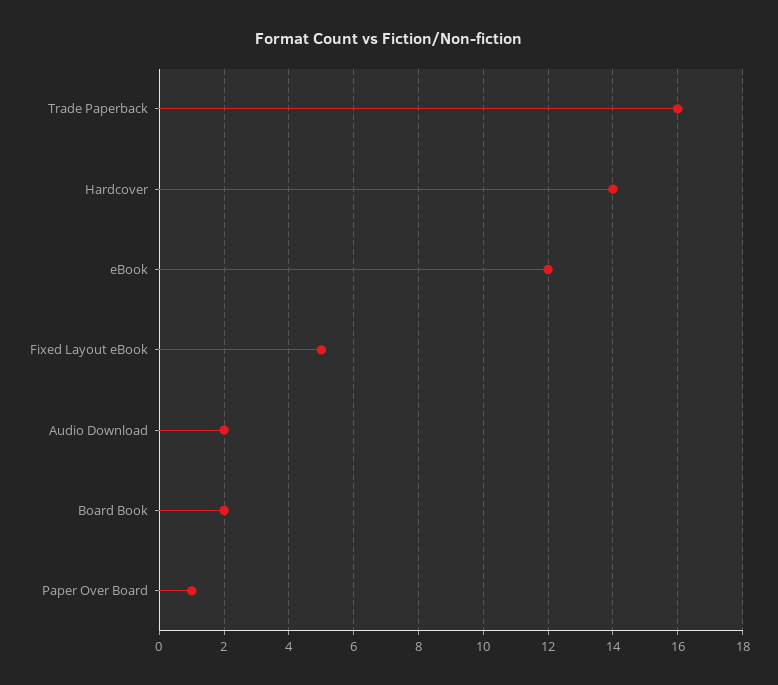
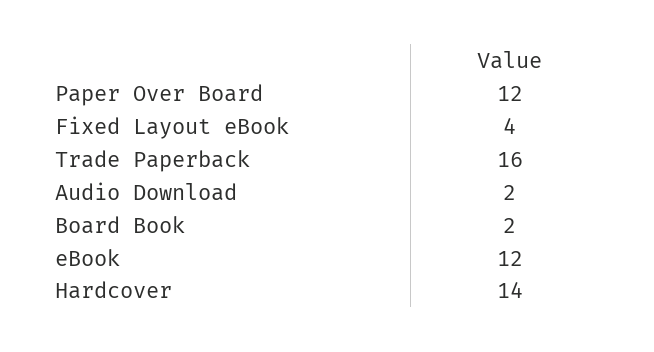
Fixed Layout eBook: 5 -> 4
Paper Over Board: 1 -> 12

